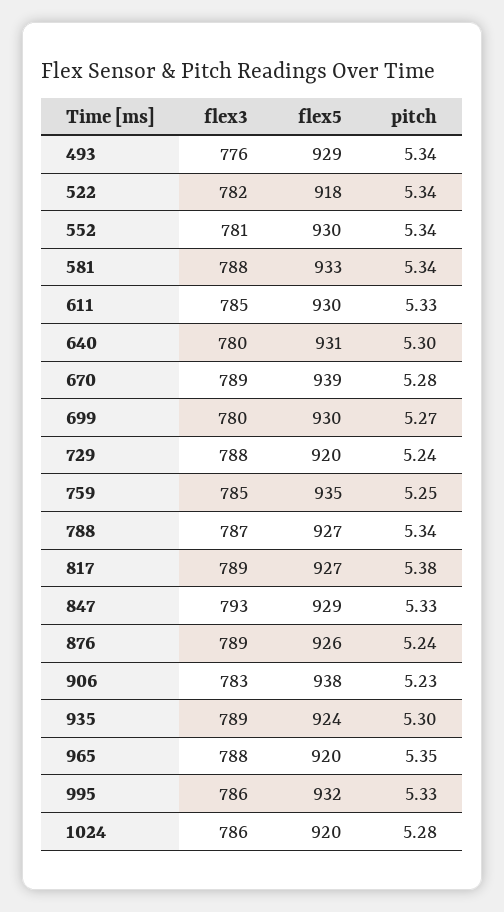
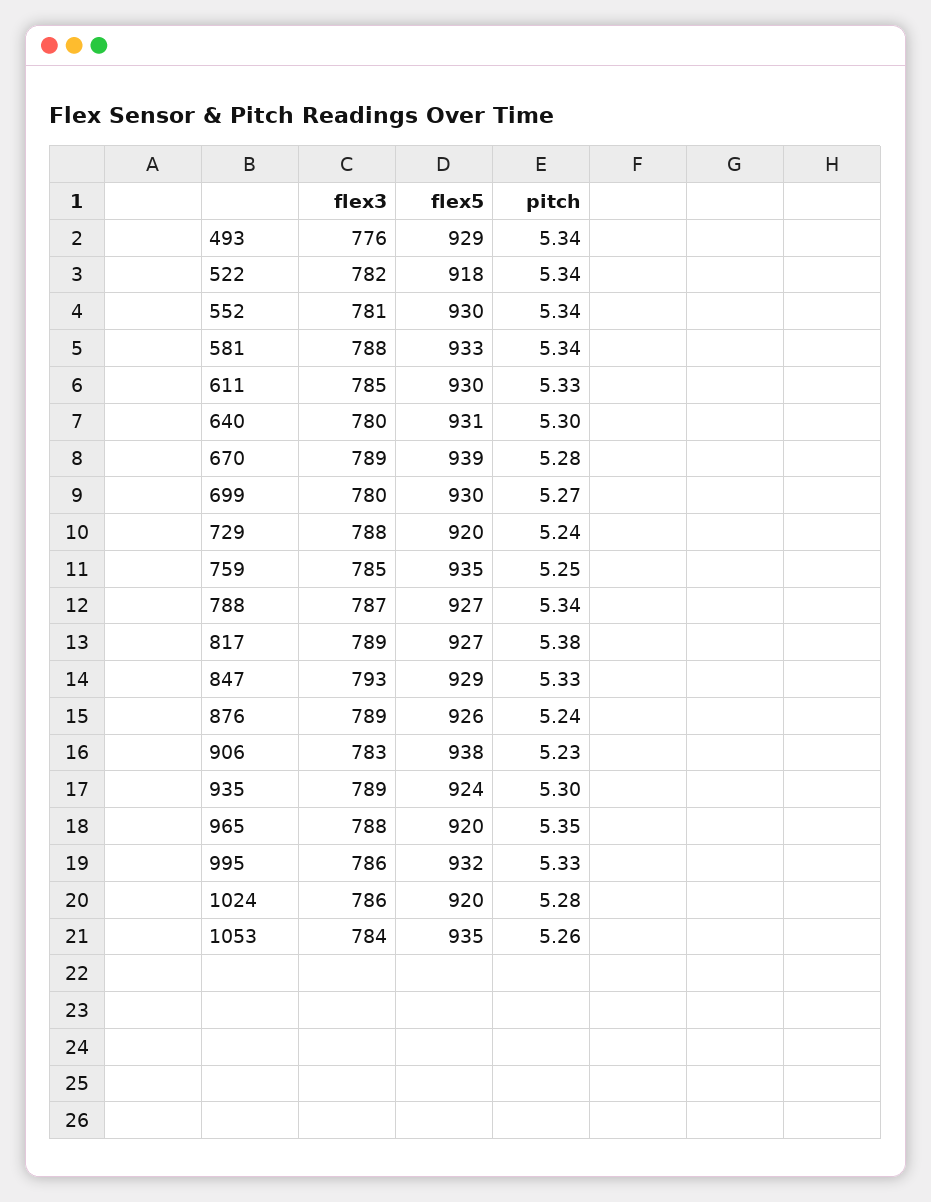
flex3, 1053: none -> 784
flex5, 1053: none -> 935
pitch, 1053: none -> 5.26

